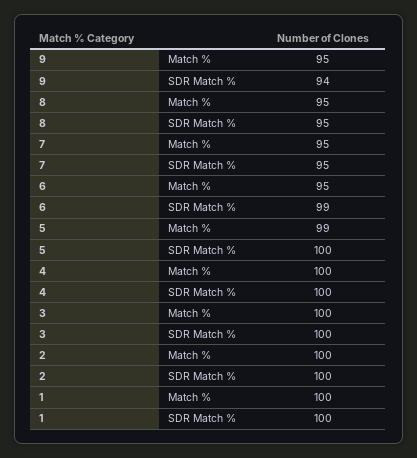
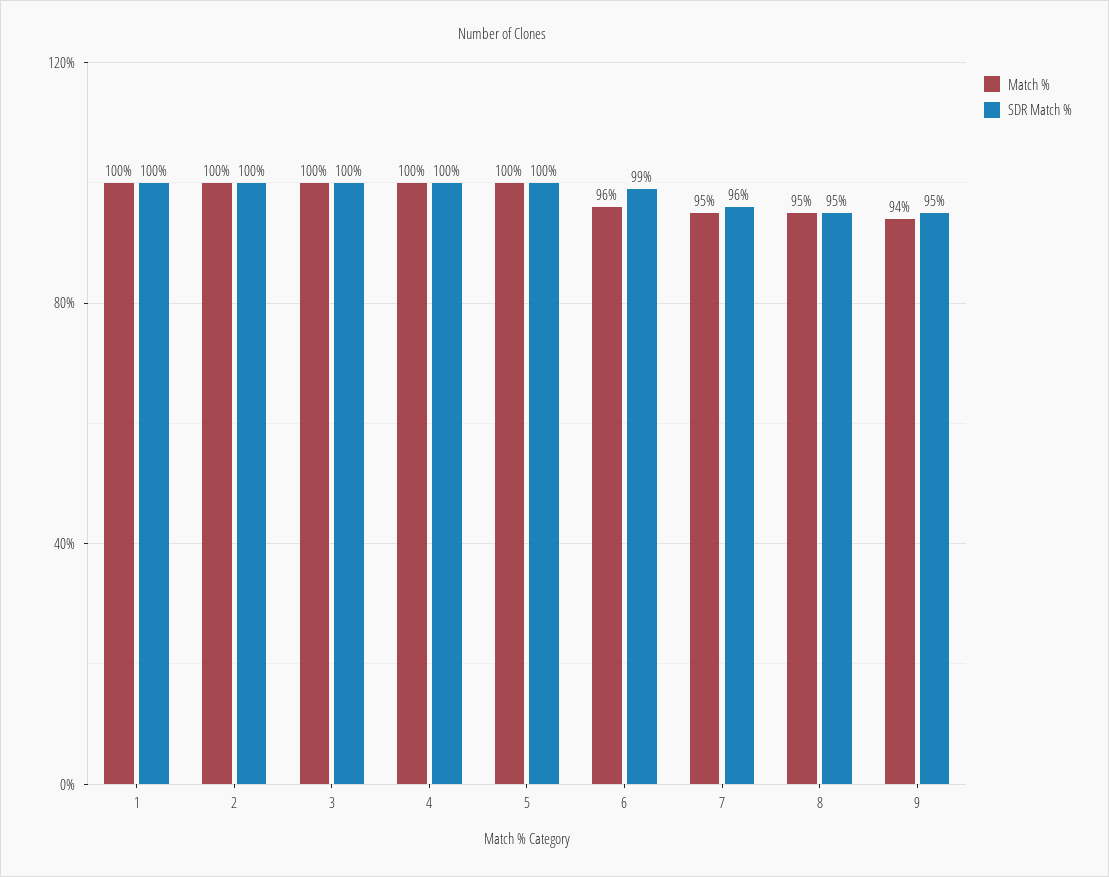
Match %, 9: 95 -> 94
SDR Match %, 9: 94 -> 95
SDR Match %, 7: 95 -> 96
Match %, 6: 95 -> 96
Match %, 5: 99 -> 100

